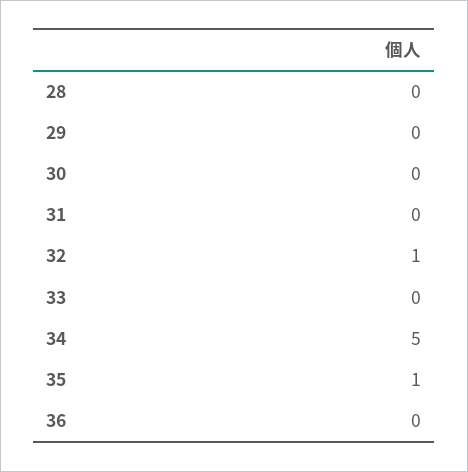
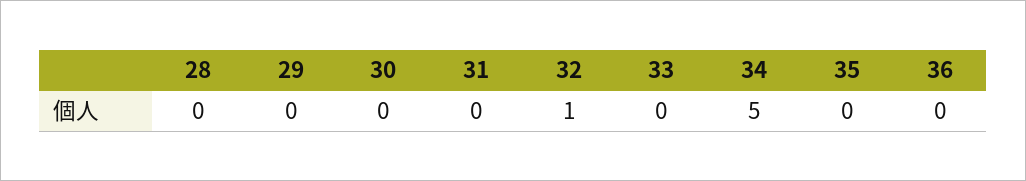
35: 1 -> 0

